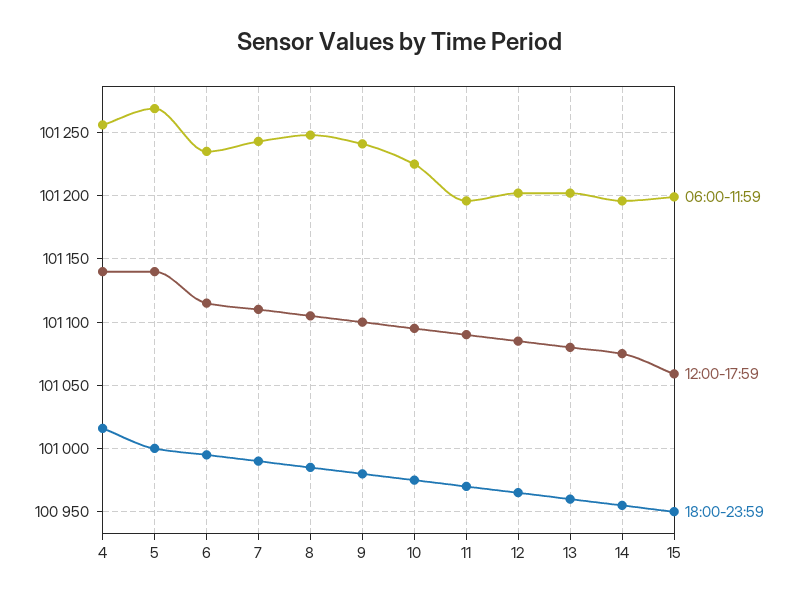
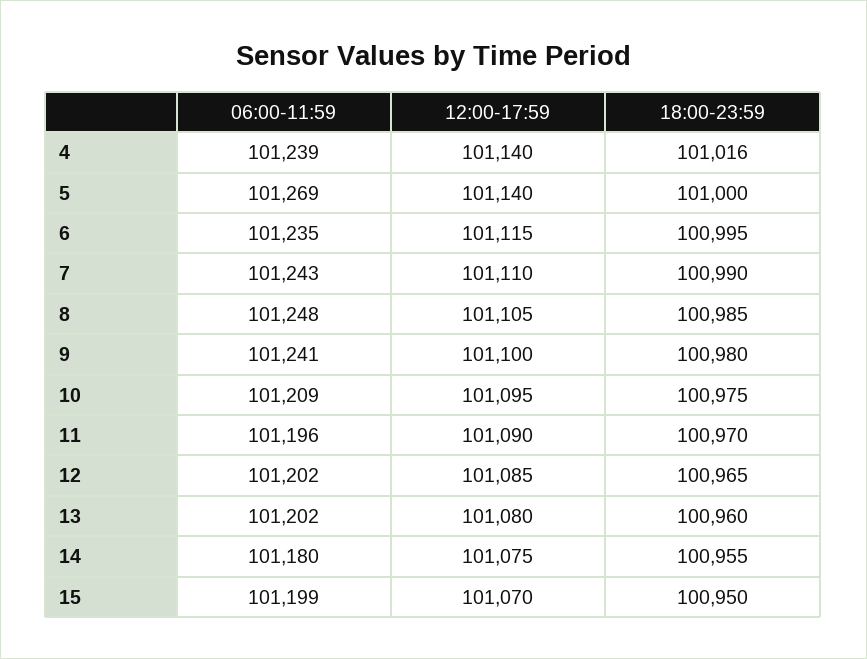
06:00-11:59, 4: 101255 -> 101239
06:00-11:59, 10: 101225 -> 101209
06:00-11:59, 14: 101195 -> 101180
12:00-17:59, 15: 101060 -> 101070

